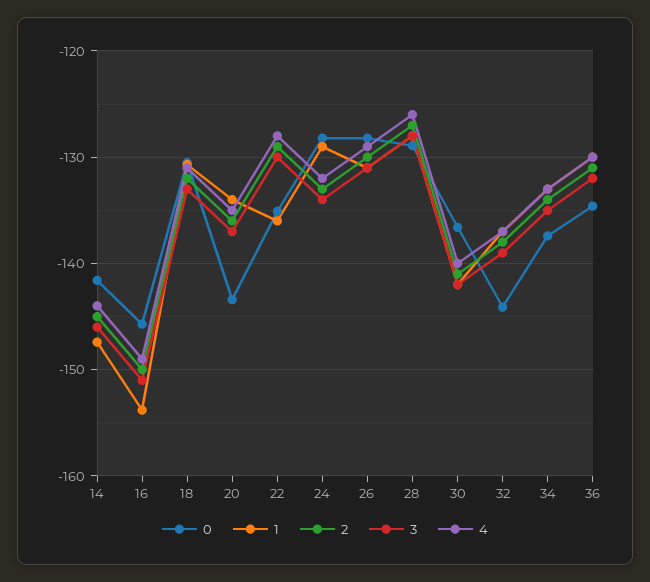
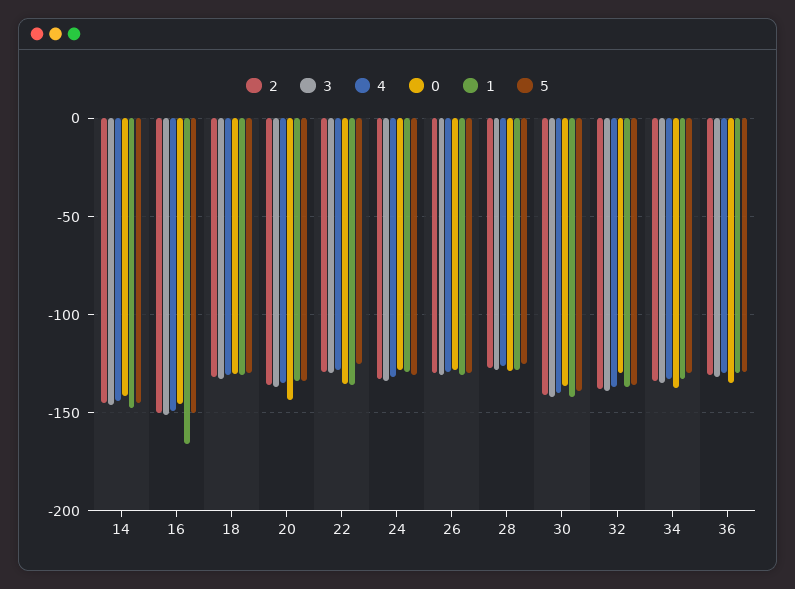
1, 16: -154 -> -165
0, 32: -144 -> -130
5, 14: none -> -145
5, 16: none -> -150
5, 18: none -> -130
5, 20: none -> -135
5, 22: none -> -125
5, 24: none -> -130
5, 26: none -> -130
5, 28: none -> -125
5, 30: none -> -140
5, 32: none -> -135
5, 34: none -> -130
5, 36: none -> -130

